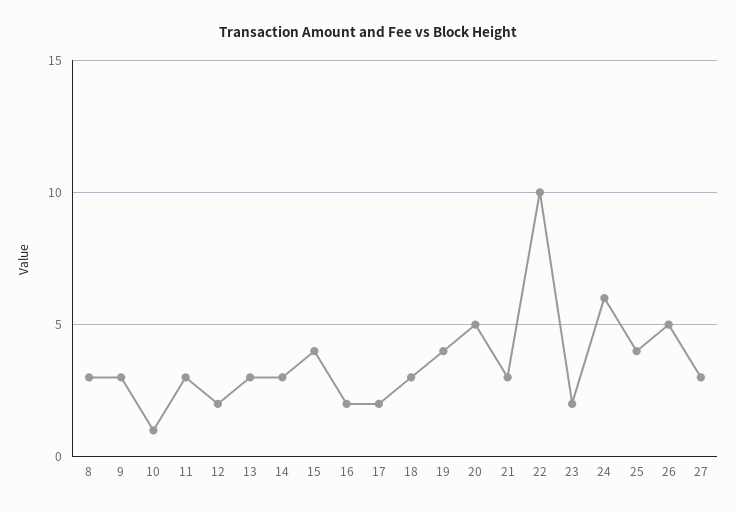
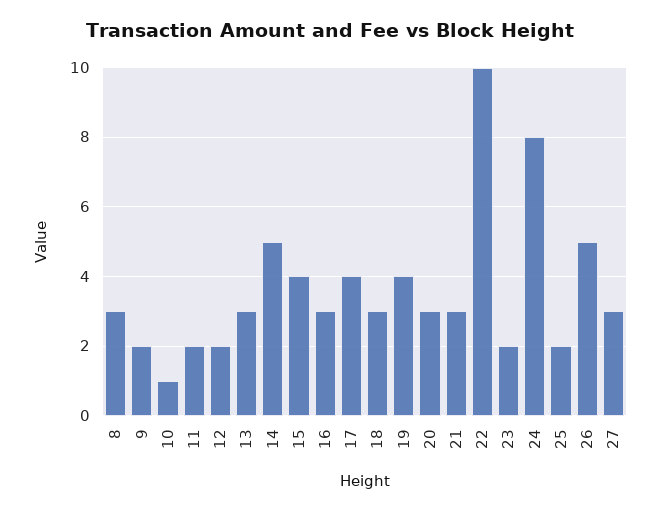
9: 3 -> 2
11: 3 -> 2
14: 3 -> 5
16: 2 -> 3
17: 2 -> 4
20: 5 -> 3
24: 6 -> 8
25: 4 -> 2

